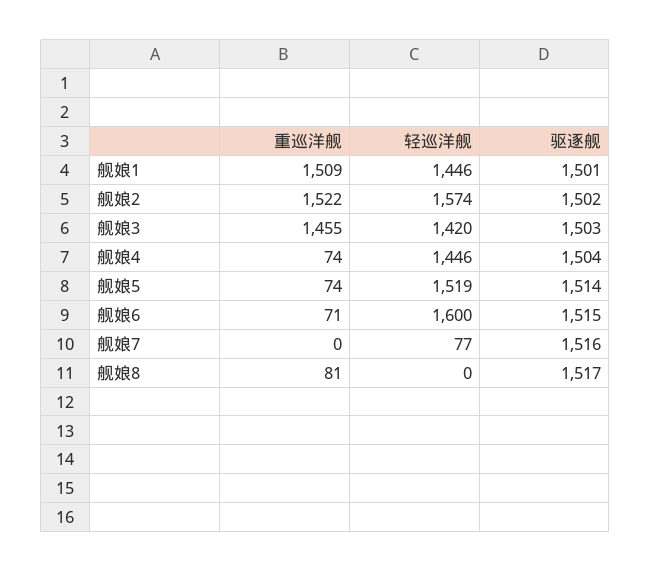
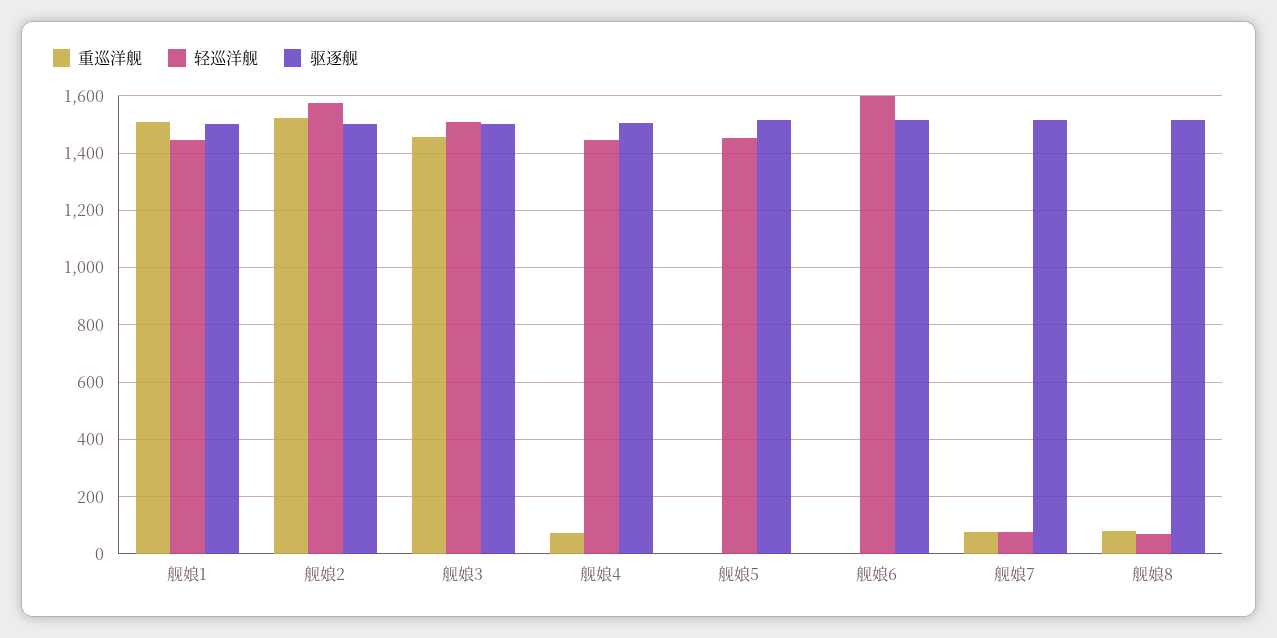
轻巡洋舰, 舰娘3: 1420 -> 1500
重巡洋舰, 舰娘5: 74 -> 0
轻巡洋舰, 舰娘5: 1519 -> 1450
重巡洋舰, 舰娘6: 71 -> 0
重巡洋舰, 舰娘7: 0 -> 75
轻巡洋舰, 舰娘8: 0 -> 75

